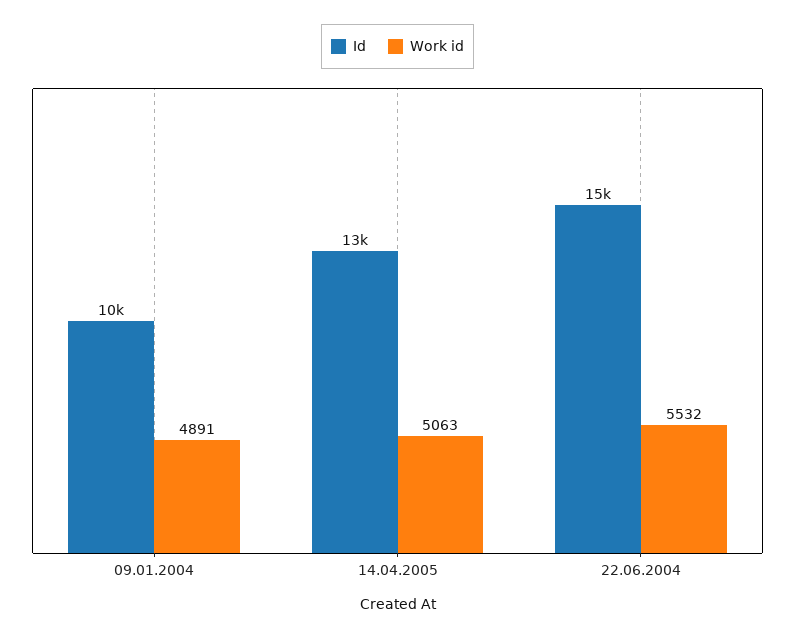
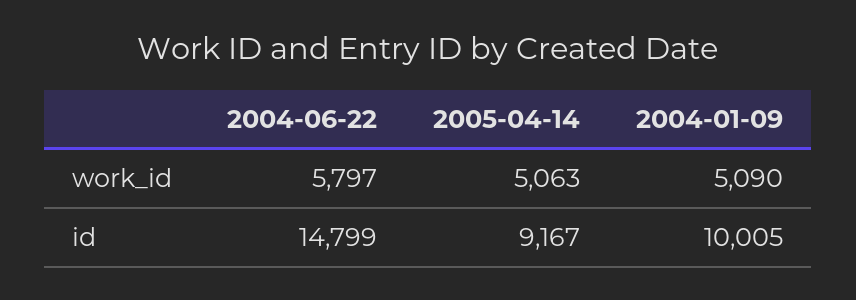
Work id, 09.01.2004: 4891 -> 5090
Id, 14.04.2005: 13000 -> 9167
Work id, 22.06.2004: 5532 -> 5797

